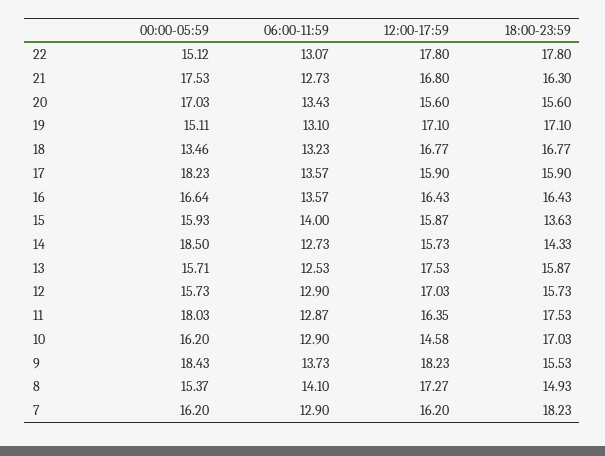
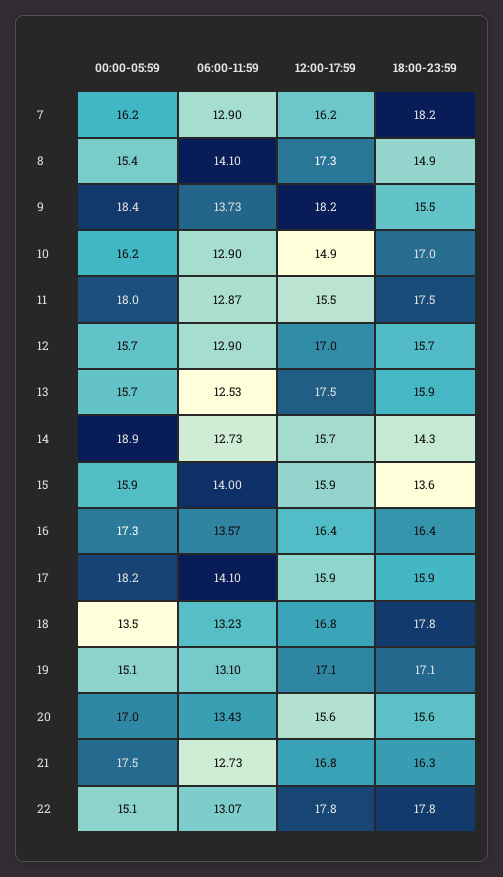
18:00-23:59, 18: 16.77 -> 17.8
06:00-11:59, 17: 13.57 -> 14.1
00:00-05:59, 16: 16.64 -> 17.3
00:00-05:59, 14: 18.5 -> 18.9
12:00-17:59, 11: 16.35 -> 15.5
12:00-17:59, 10: 14.58 -> 14.9

